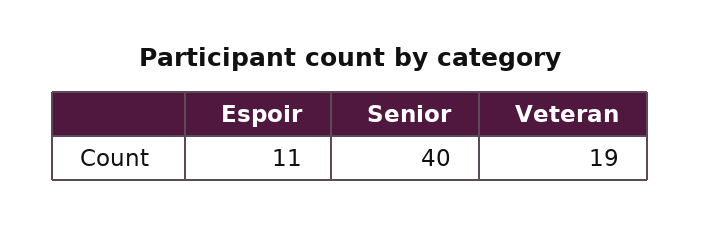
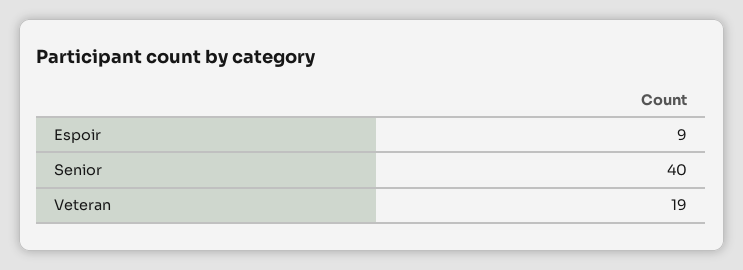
Espoir: 11 -> 9

